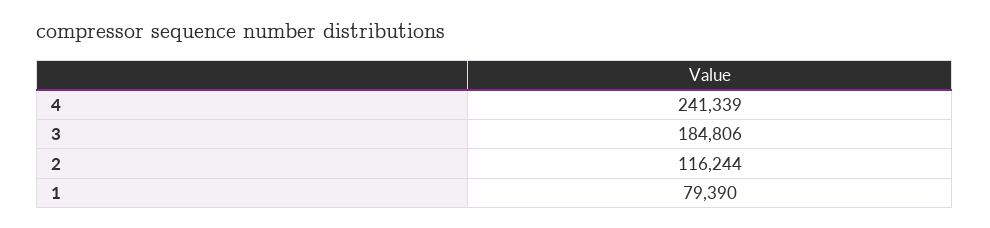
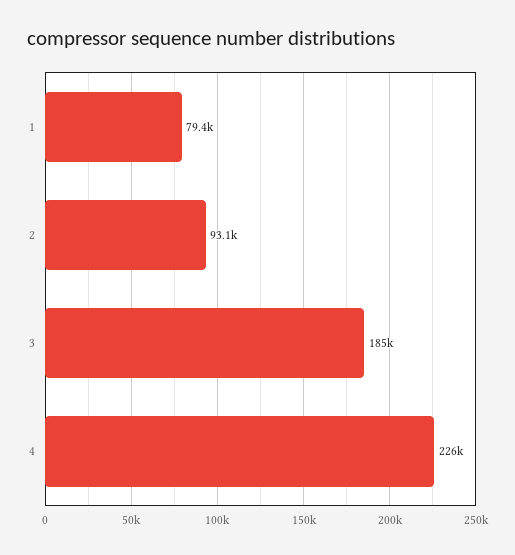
4: 241339 -> 226000
2: 116244 -> 93100

